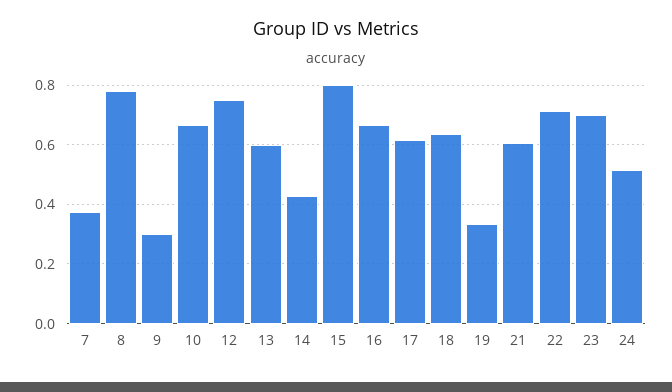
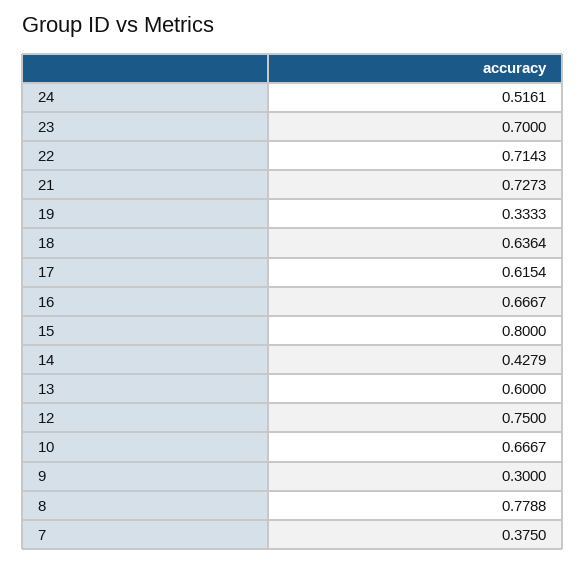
21: 0.6 -> 0.7273

